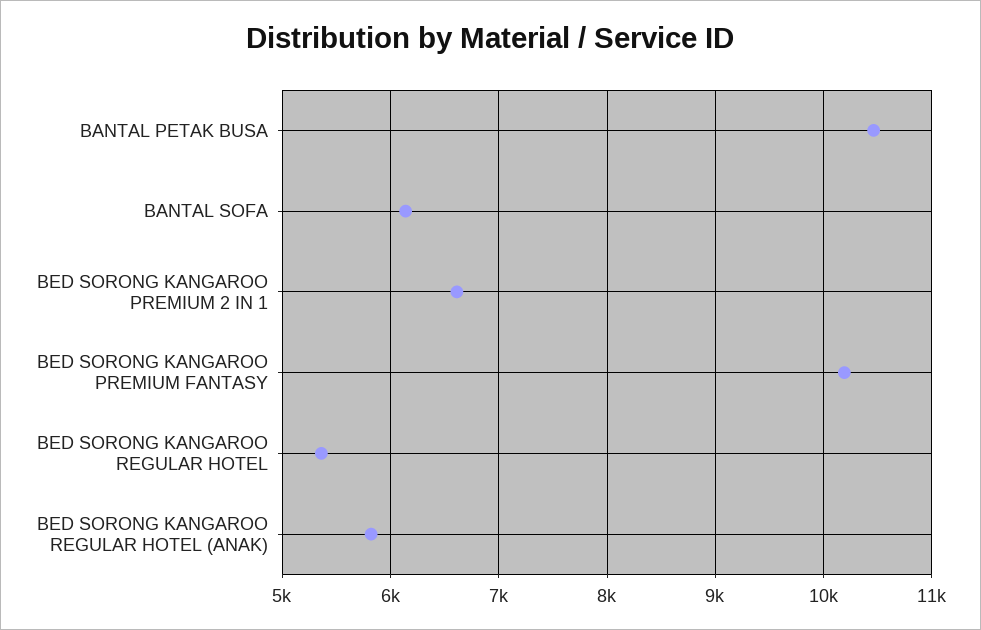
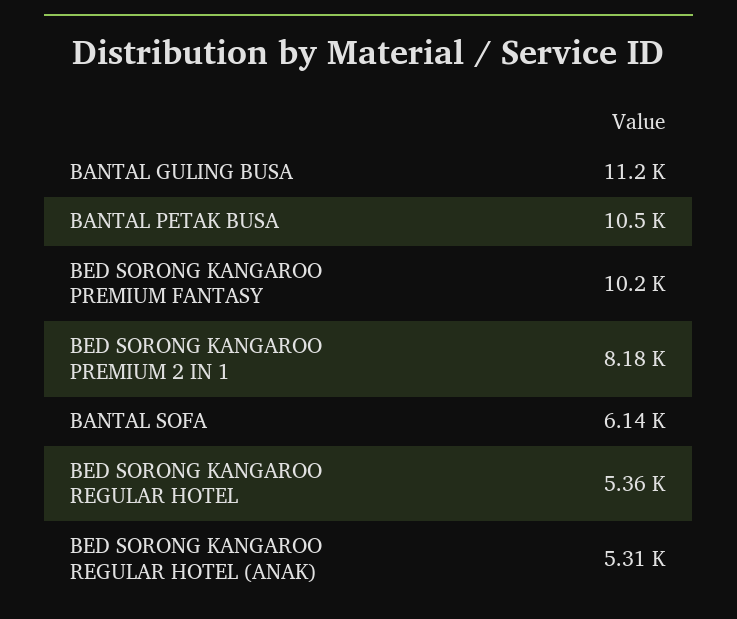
BED SORONG KANGAROO PREMIUM 2 IN 1: 6600 -> 8180
BED SORONG KANGAROO REGULAR HOTEL (ANAK): 5800 -> 5310
BANTAL GULING BUSA: none -> 11200

